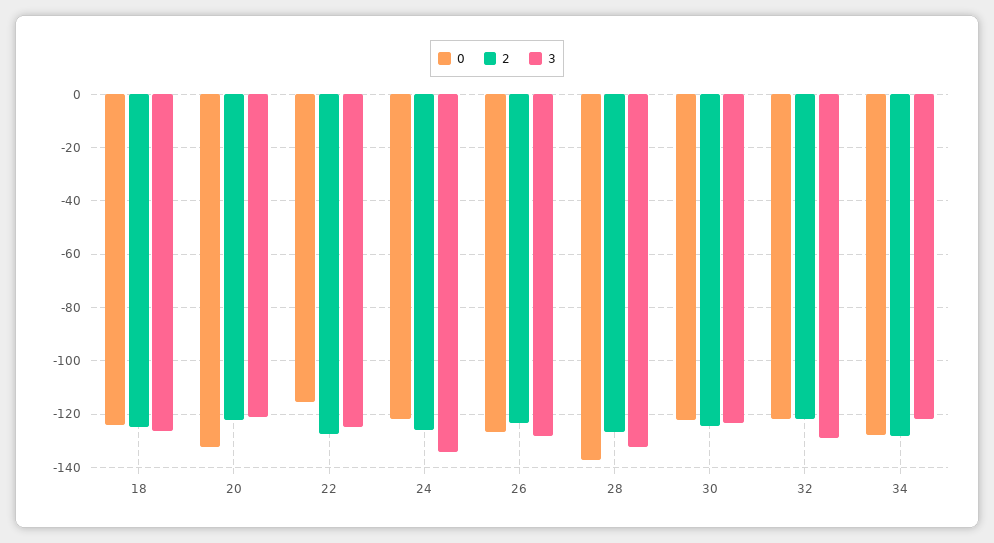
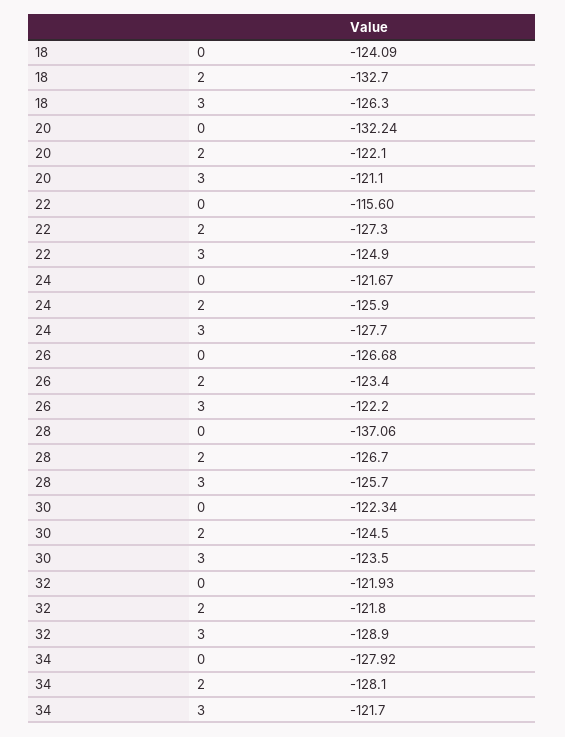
2, 18: -125 -> -132.7
3, 24: -135 -> -127.7
3, 26: -127.5 -> -122.2
3, 28: -132.5 -> -125.7

